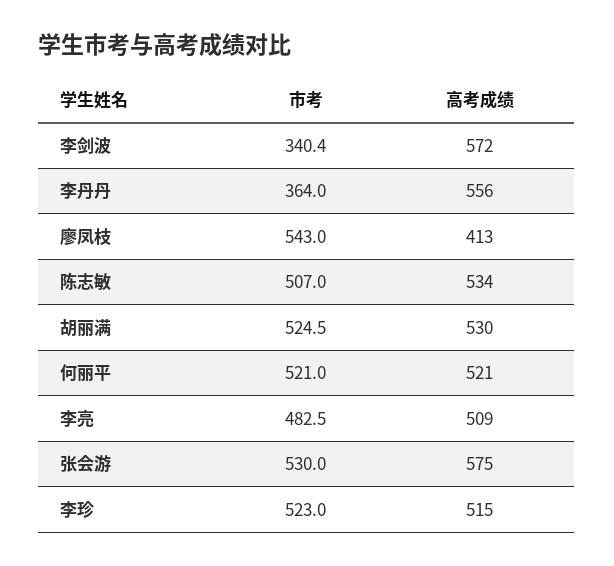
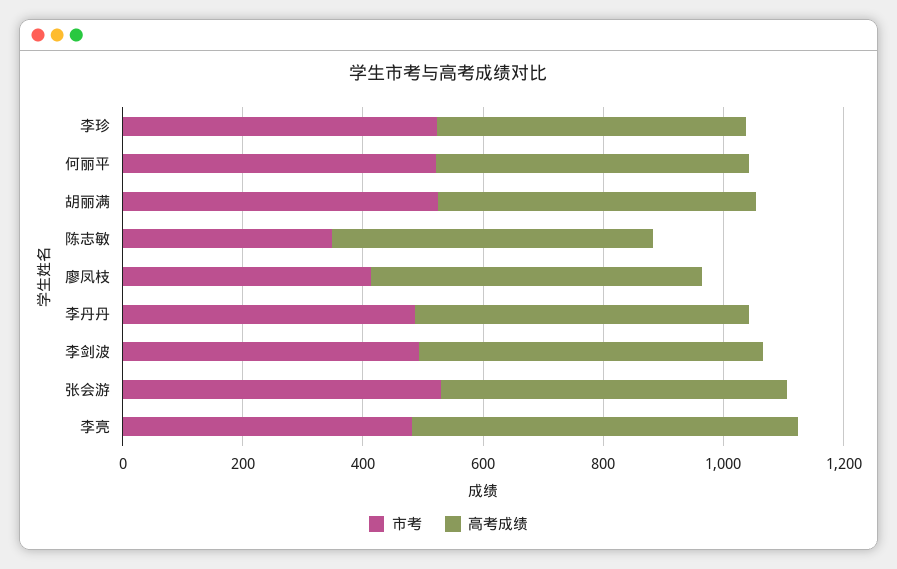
市考, 李剑波: 340.4 -> 500
市考, 李丹丹: 364 -> 500
市考, 廖凤枝: 543 -> 400
高考成绩, 廖凤枝: 413 -> 550
市考, 陈志敏: 507 -> 350
高考成绩, 李亮: 509 -> 650

